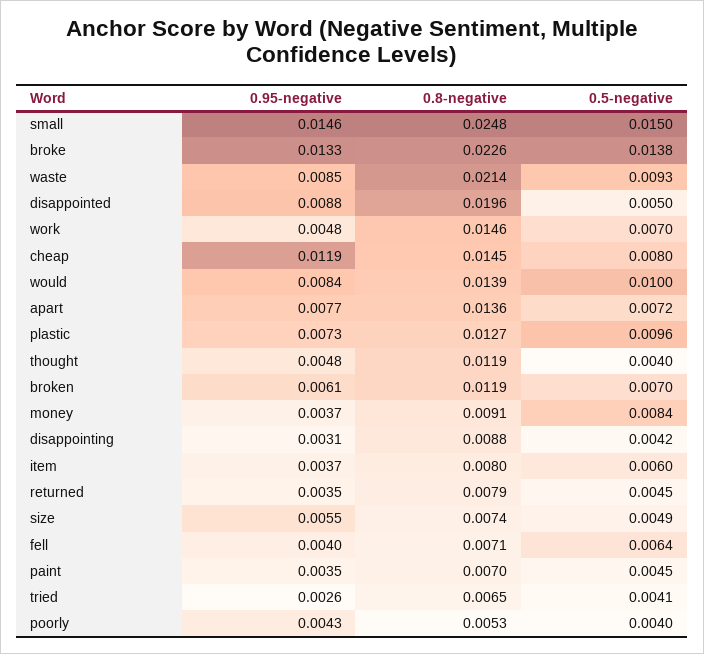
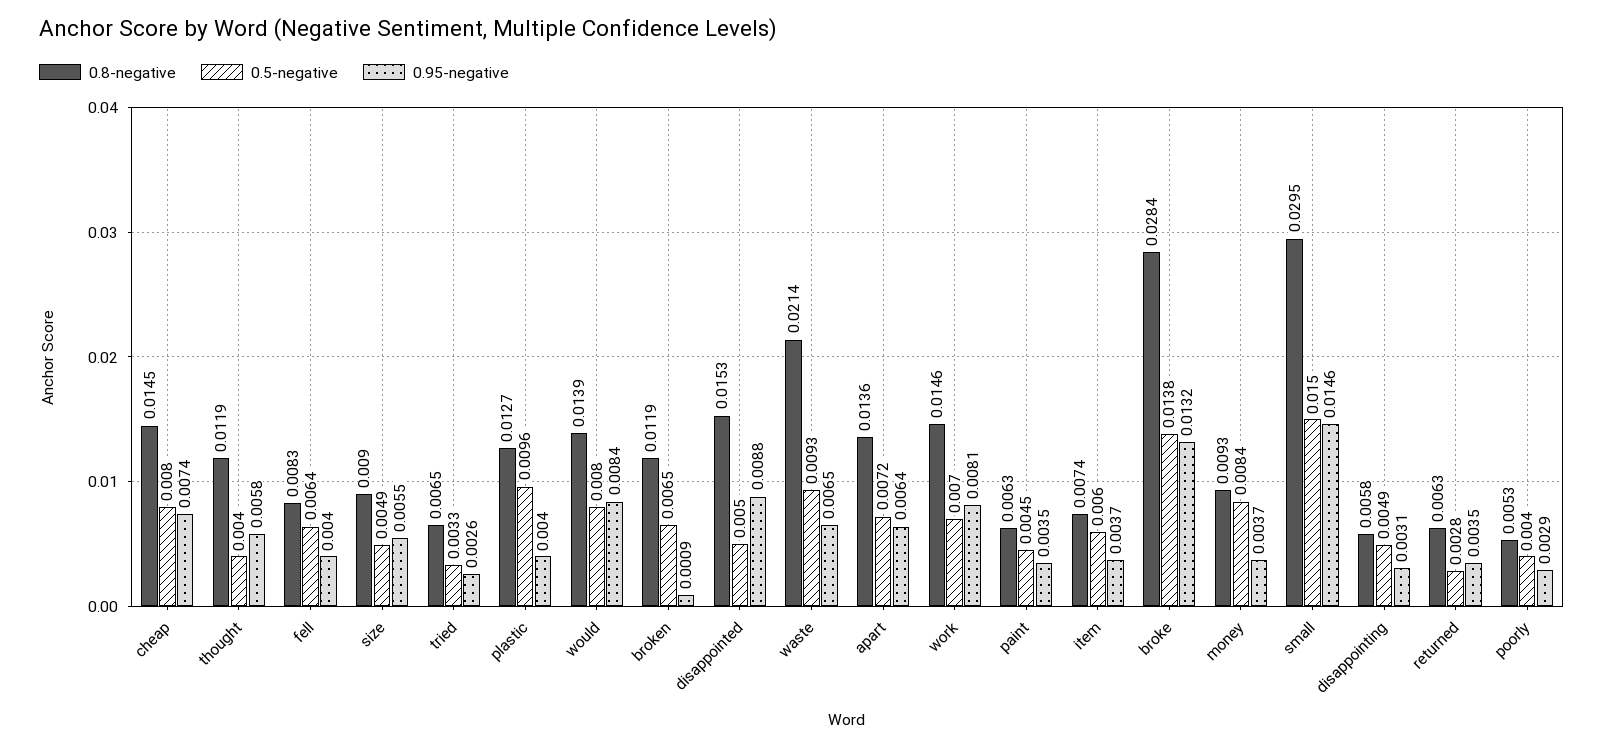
0.8-negative, small: 0.0248 -> 0.0295
0.95-negative, broke: 0.0133 -> 0.0132
0.8-negative, broke: 0.0226 -> 0.0284
0.95-negative, waste: 0.0085 -> 0.0065
0.8-negative, disappointed: 0.0196 -> 0.0153
0.95-negative, work: 0.0048 -> 0.0081
0.95-negative, cheap: 0.0119 -> 0.0074
0.5-negative, would: 0.01 -> 0.008
0.95-negative, apart: 0.0077 -> 0.0064
0.95-negative, plastic: 0.0073 -> 0.004
0.95-negative, thought: 0.0048 -> 0.0058
0.95-negative, broken: 0.0061 -> 0.0009
0.5-negative, broken: 0.007 -> 0.0065
0.8-negative, money: 0.0091 -> 0.0093
0.8-negative, disappointing: 0.0088 -> 0.0058
0.5-negative, disappointing: 0.0042 -> 0.0049
0.8-negative, item: 0.008 -> 0.0074
0.8-negative, returned: 0.0079 -> 0.0063
0.5-negative, returned: 0.0045 -> 0.0028
0.8-negative, size: 0.0074 -> 0.009
0.8-negative, fell: 0.0071 -> 0.0083
0.8-negative, paint: 0.007 -> 0.0063
0.5-negative, tried: 0.0041 -> 0.0033
0.95-negative, poorly: 0.0043 -> 0.0029

